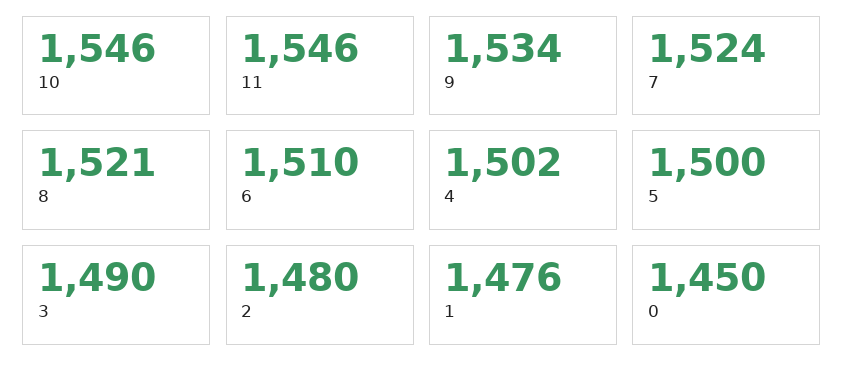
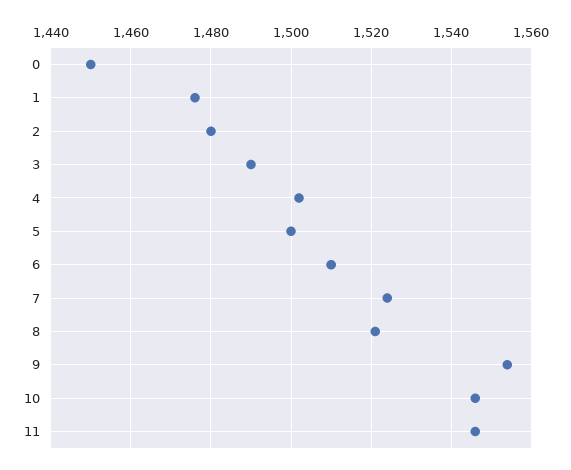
9: 1534 -> 1555

